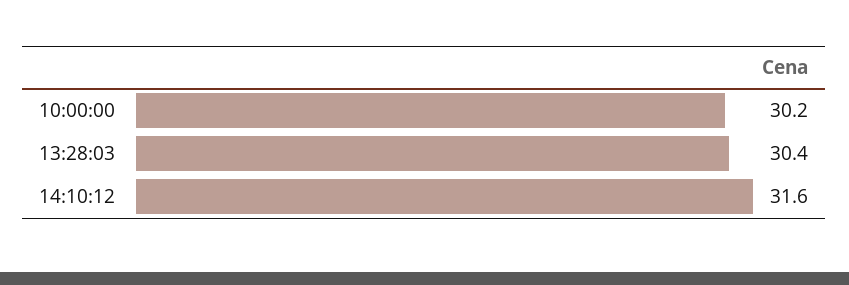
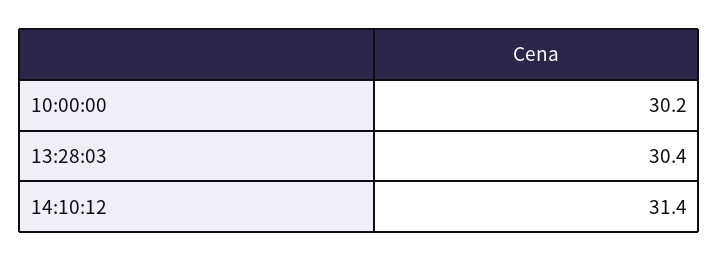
14:10:12: 31.6 -> 31.4

